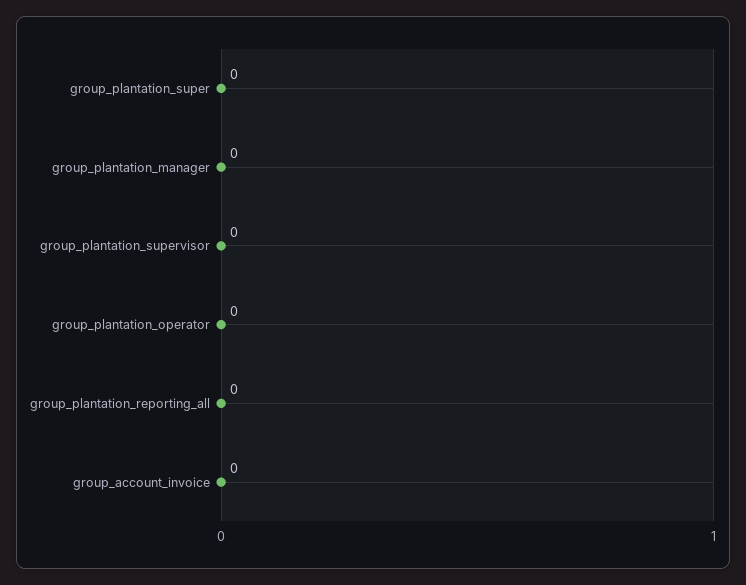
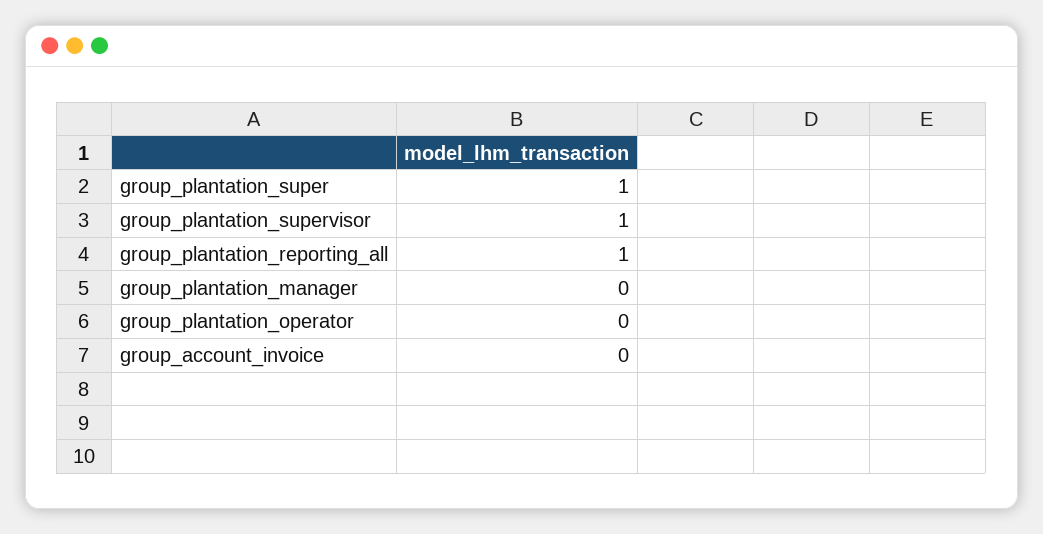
group_plantation_super: 0 -> 1
group_plantation_supervisor: 0 -> 1
group_plantation_reporting_all: 0 -> 1

